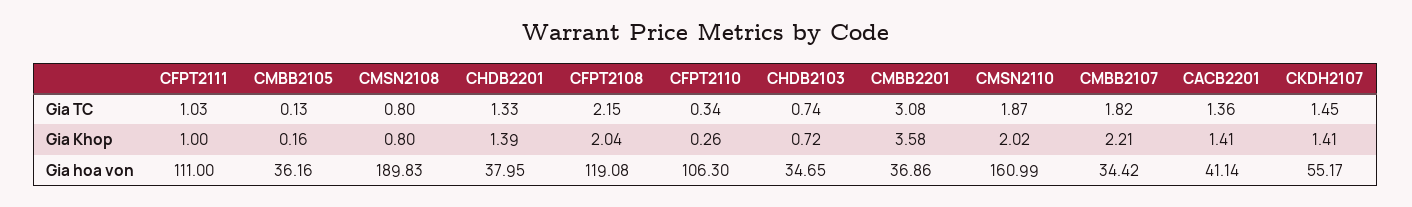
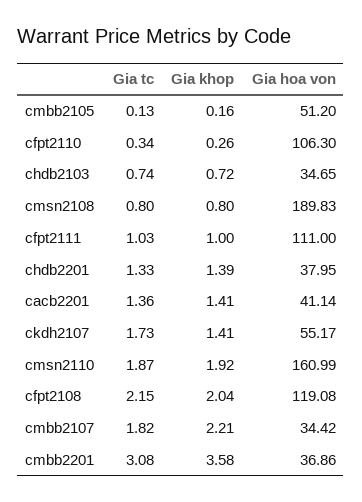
CKDH2107, Gia TC: 1.45 -> 1.73
CMSN2110, Gia Khop: 2.02 -> 1.92
CMBB2105, Gia hoa von: 36.16 -> 51.2

